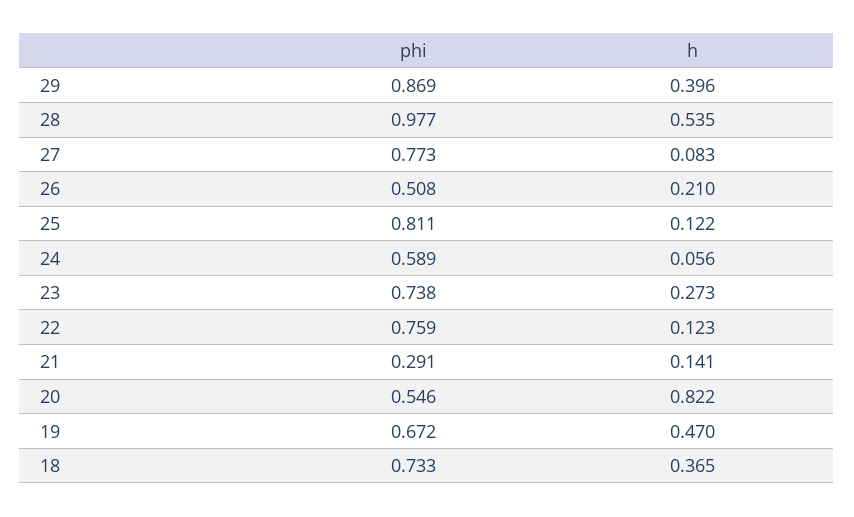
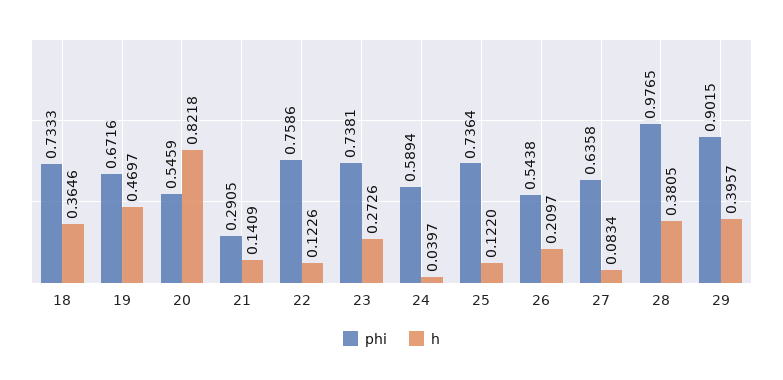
phi, 29: 0.869 -> 0.9015
h, 28: 0.535 -> 0.3805
phi, 27: 0.773 -> 0.6358
phi, 26: 0.508 -> 0.5438
phi, 25: 0.811 -> 0.7364
h, 24: 0.056 -> 0.0397

